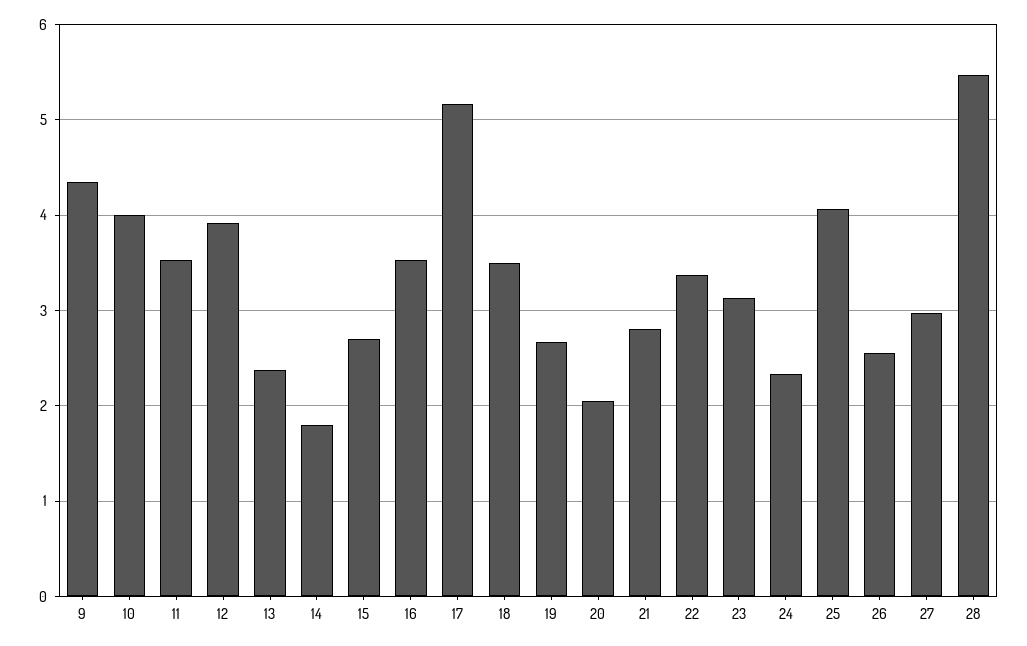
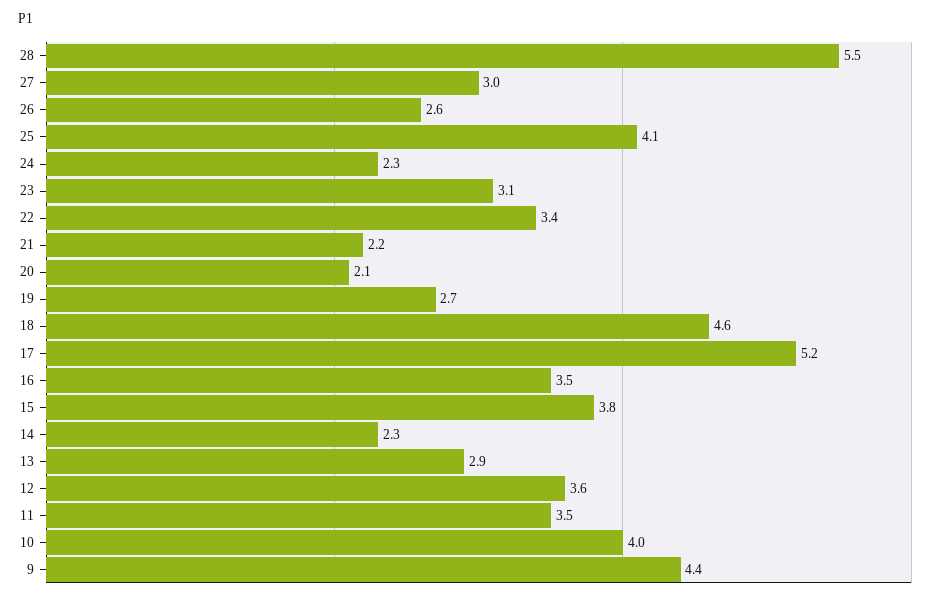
12: 3.9 -> 3.6
13: 2.4 -> 2.9
14: 1.8 -> 2.3
15: 2.7 -> 3.8
18: 3.5 -> 4.6
21: 2.8 -> 2.2

